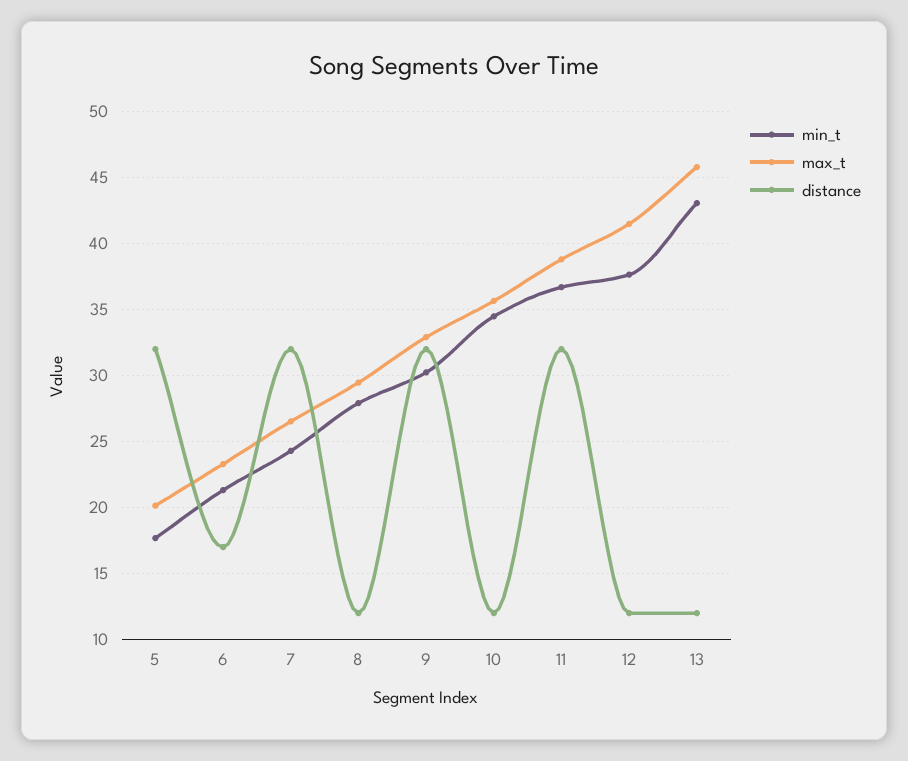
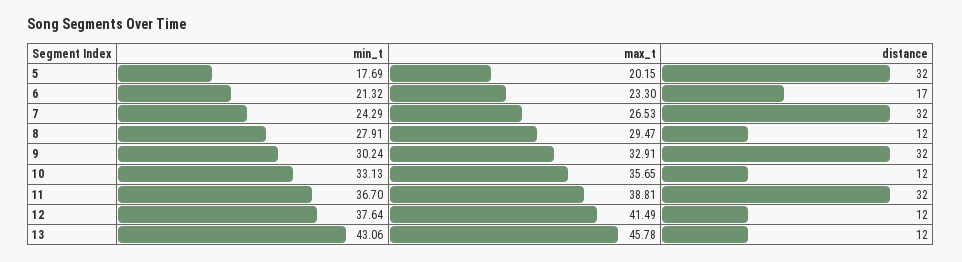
min_t, 10: 34.5 -> 33.13

